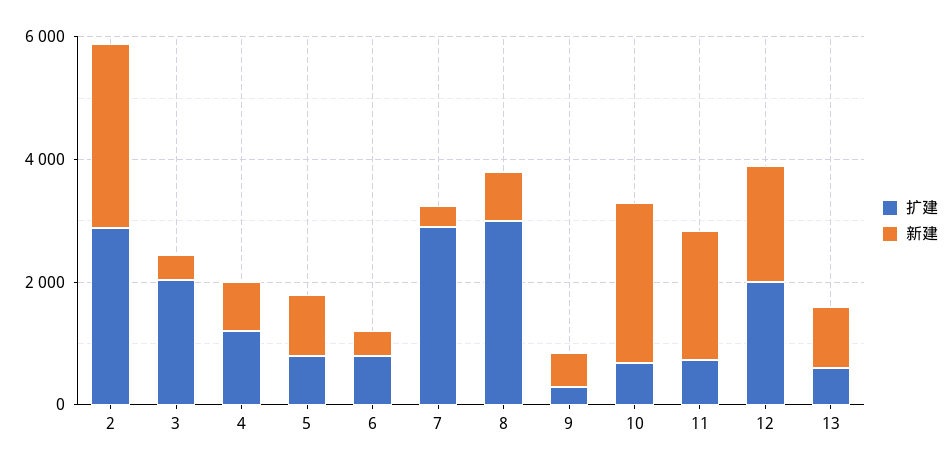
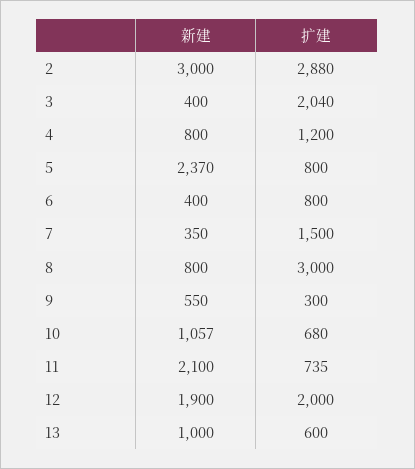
新建, 5: 1000 -> 2370
扩建, 7: 3000 -> 1500
新建, 10: 2500 -> 1057

